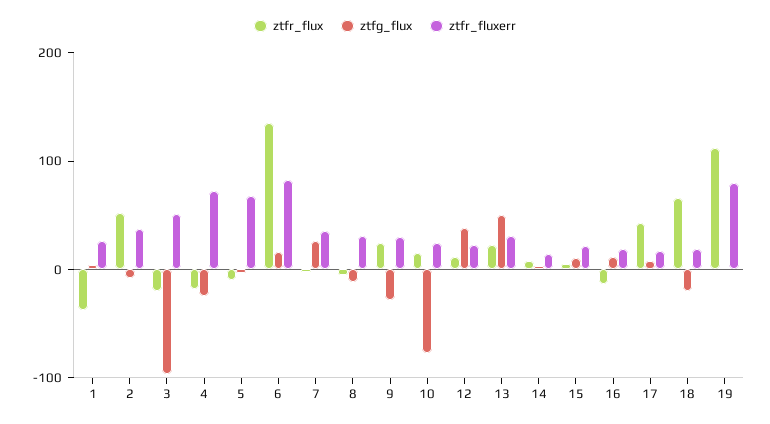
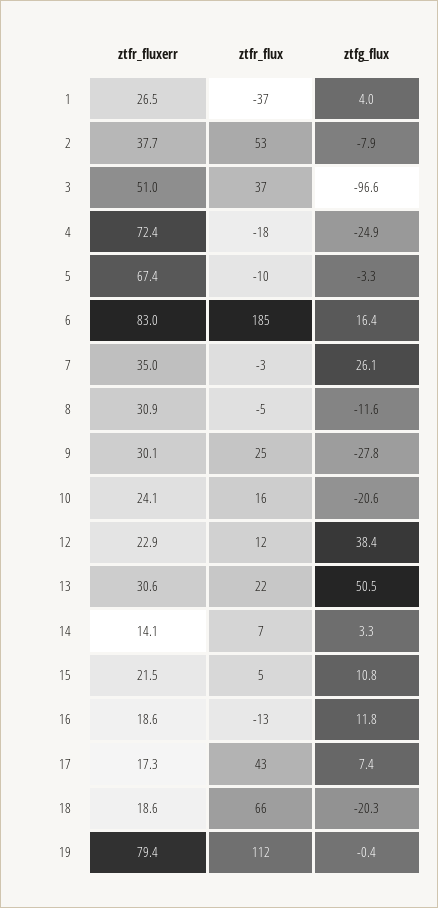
ztfr_flux, 3: -20 -> 37
ztfr_flux, 6: 140 -> 185
ztfg_flux, 10: -80 -> -20.6

